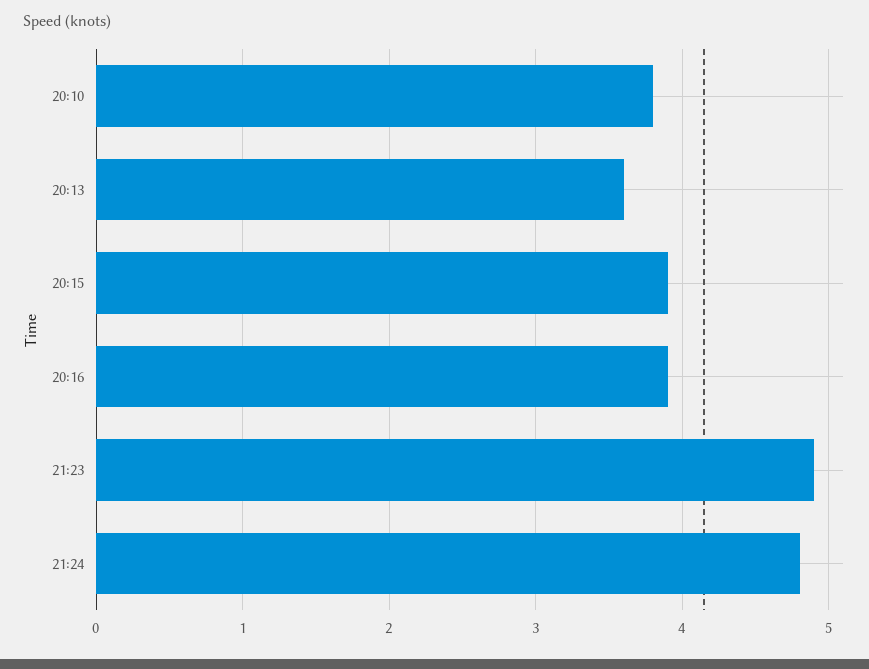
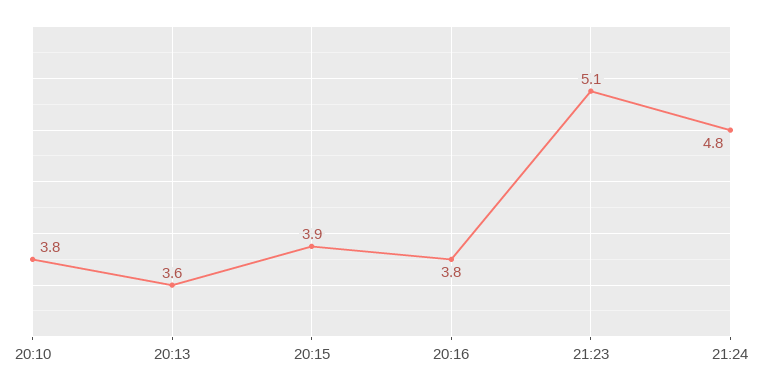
20:16: 3.9 -> 3.8
21:23: 4.9 -> 5.1

